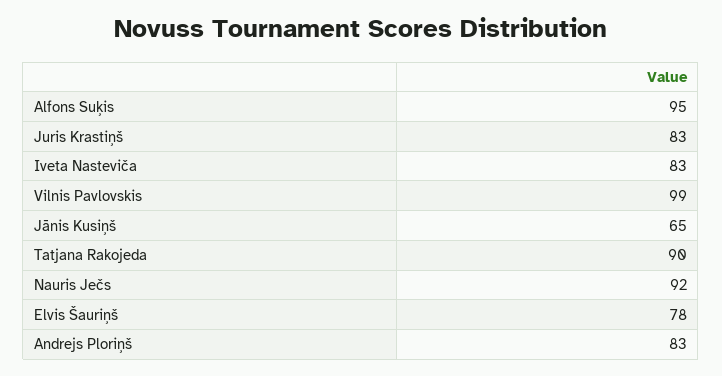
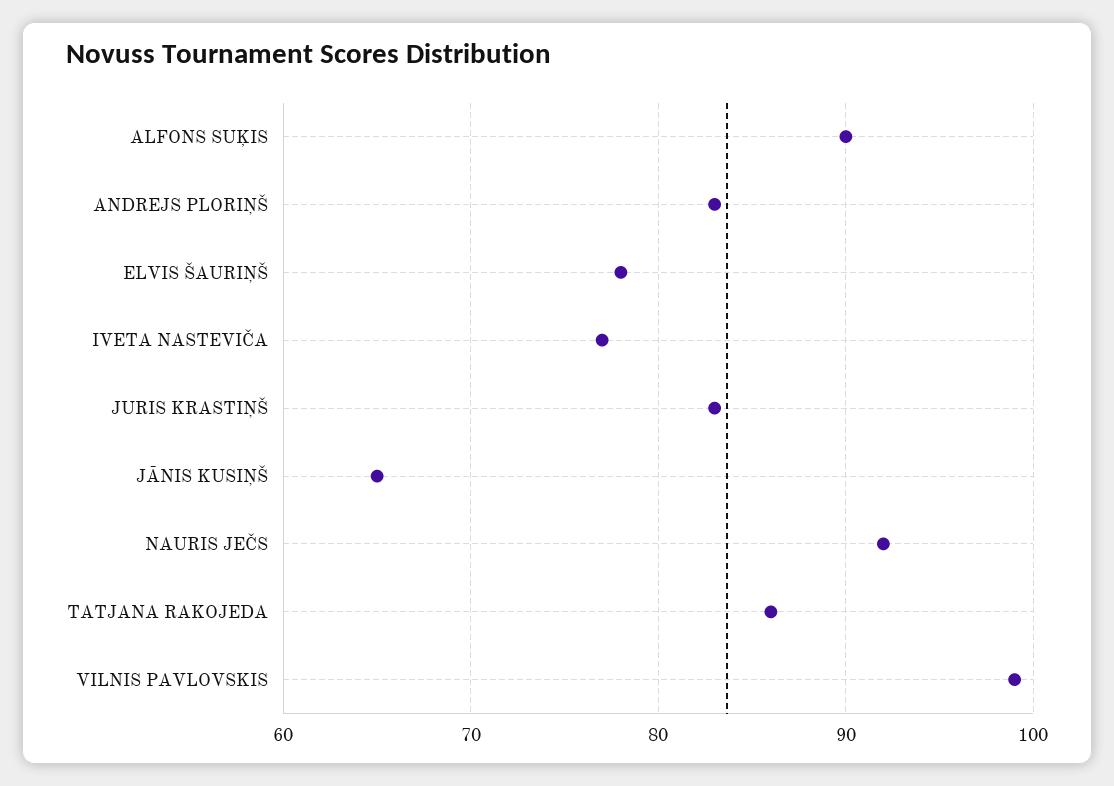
Alfons Suķis: 95 -> 90
Iveta Nasteviča: 83 -> 77
Tatjana Rakojeda: 90 -> 86

